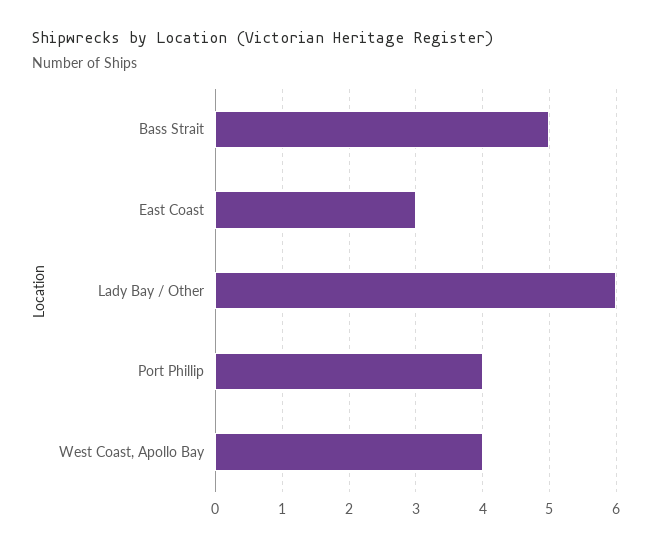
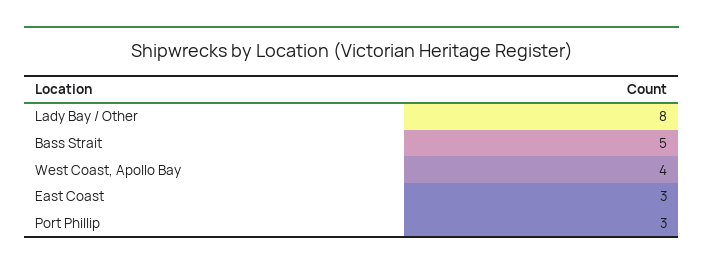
Lady Bay / Other: 6 -> 8
Port Phillip: 4 -> 3

